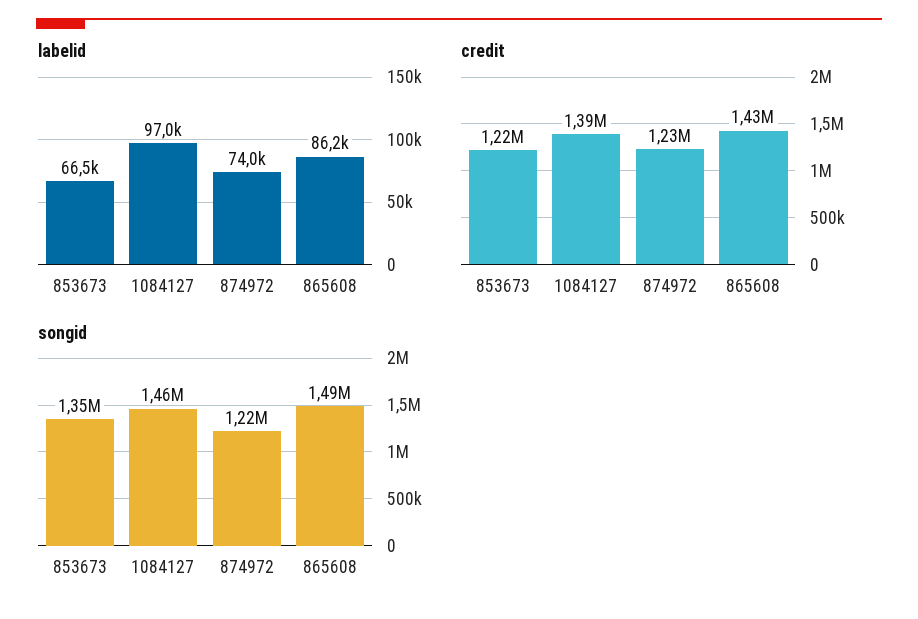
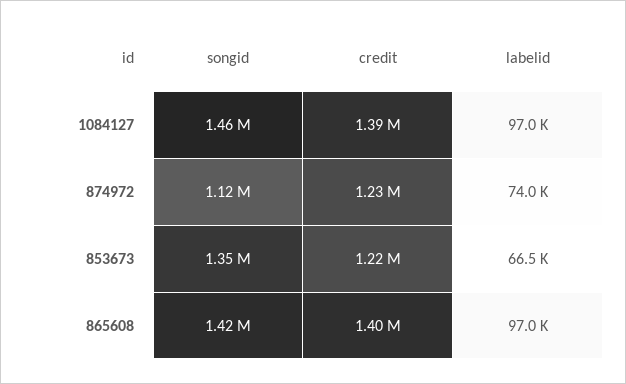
labelid, 865608: 86200 -> 97000
credit, 865608: 1430000 -> 1400000
songid, 874972: 1220000 -> 1120000
songid, 865608: 1490000 -> 1420000

